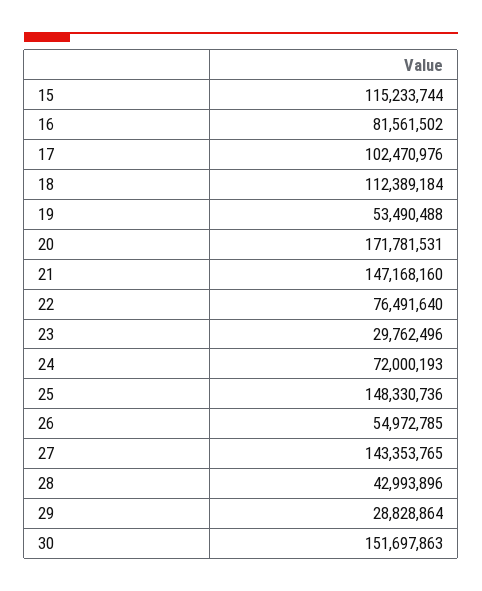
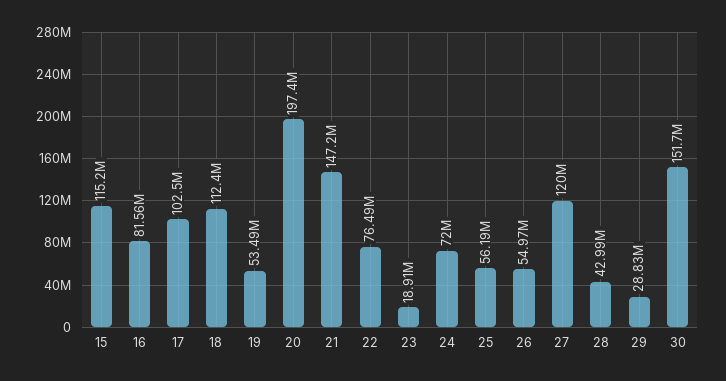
20: 171781531 -> 197400000
23: 29762496 -> 18910000
25: 148330736 -> 56190000
27: 143353765 -> 120000000

